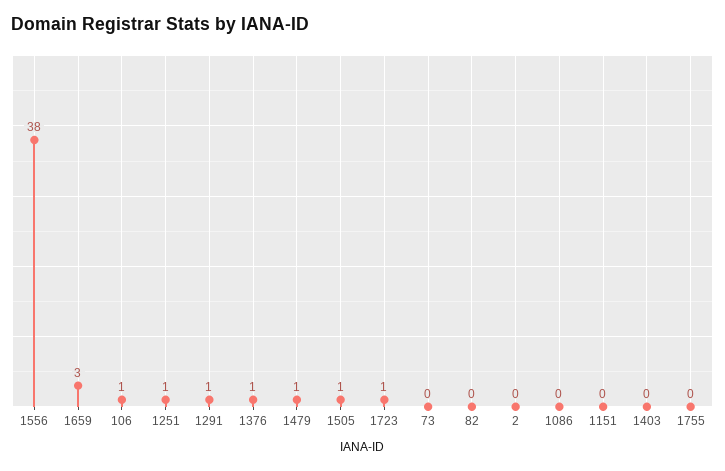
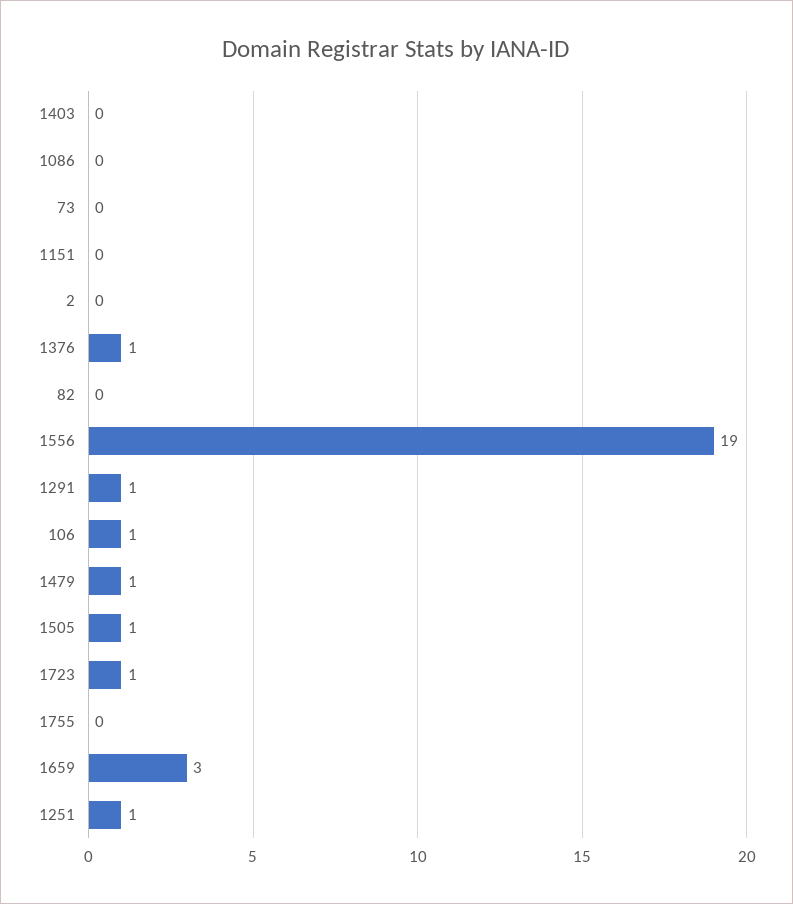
1556: 38 -> 19

